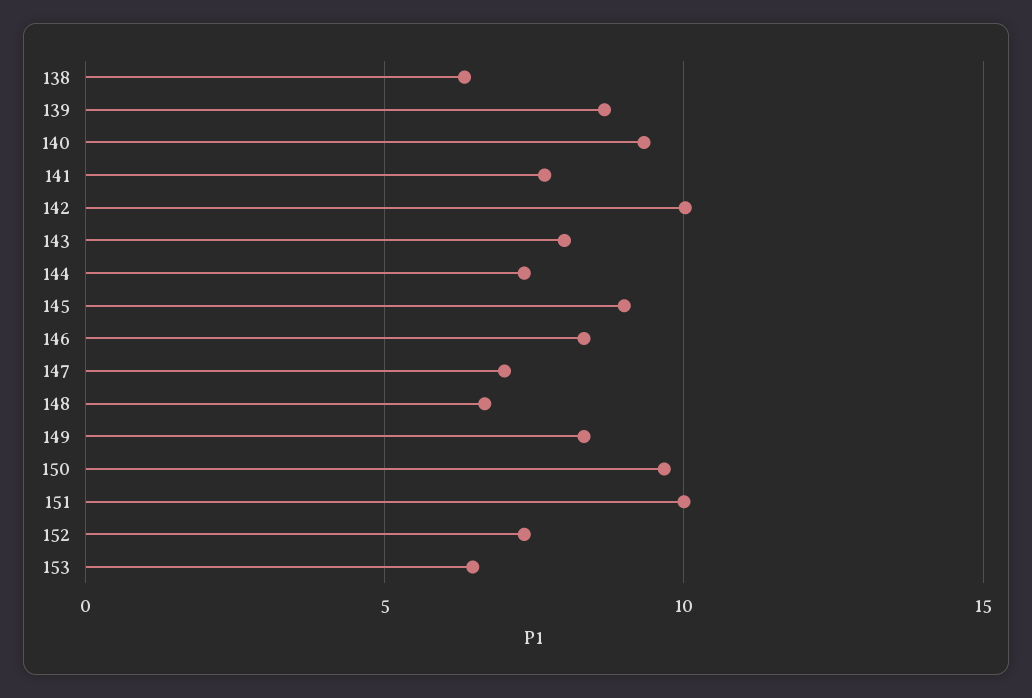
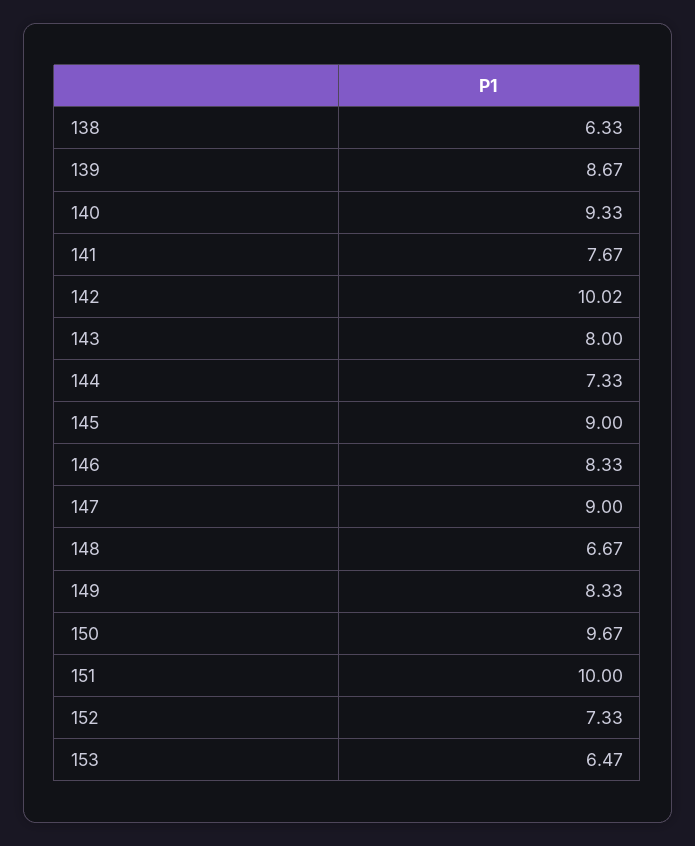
147: 7 -> 9

